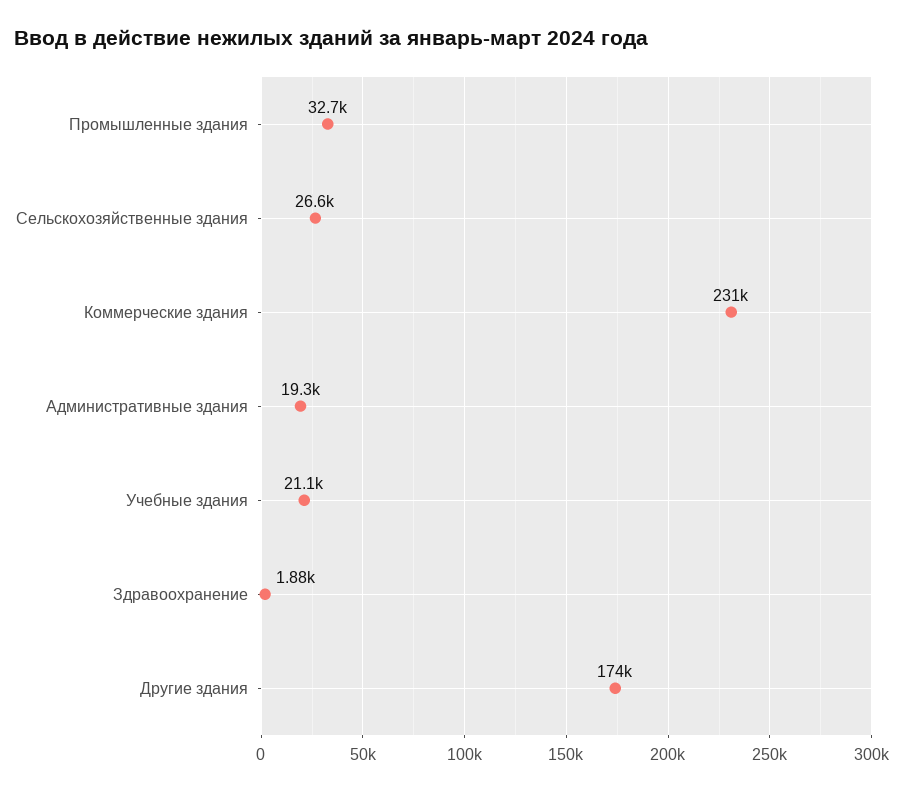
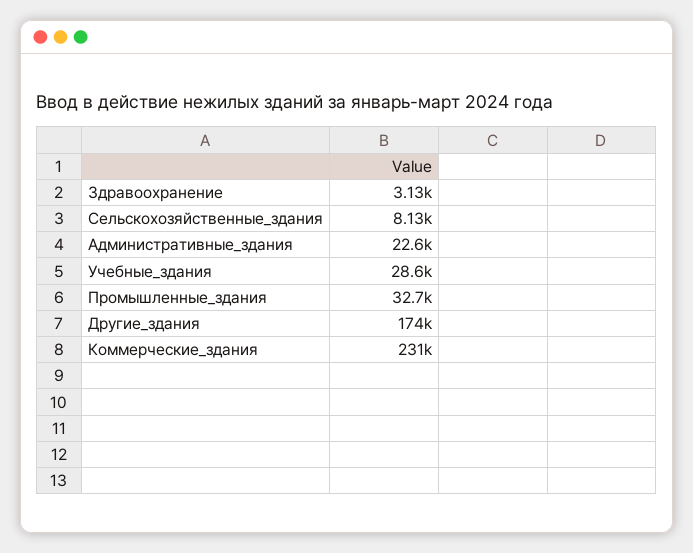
Сельскохозяйственные здания: 26600 -> 8130
Административные здания: 19300 -> 22600
Учебные здания: 21100 -> 28600
Здравоохранение: 1880 -> 3130

